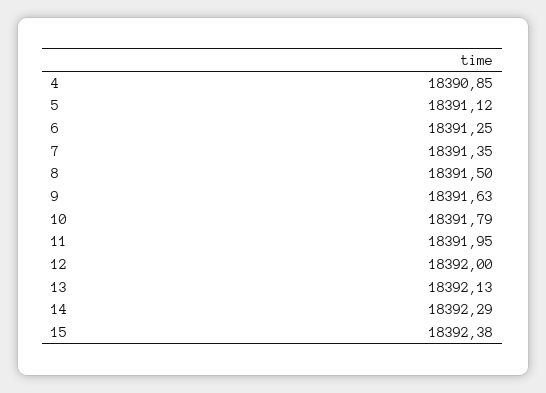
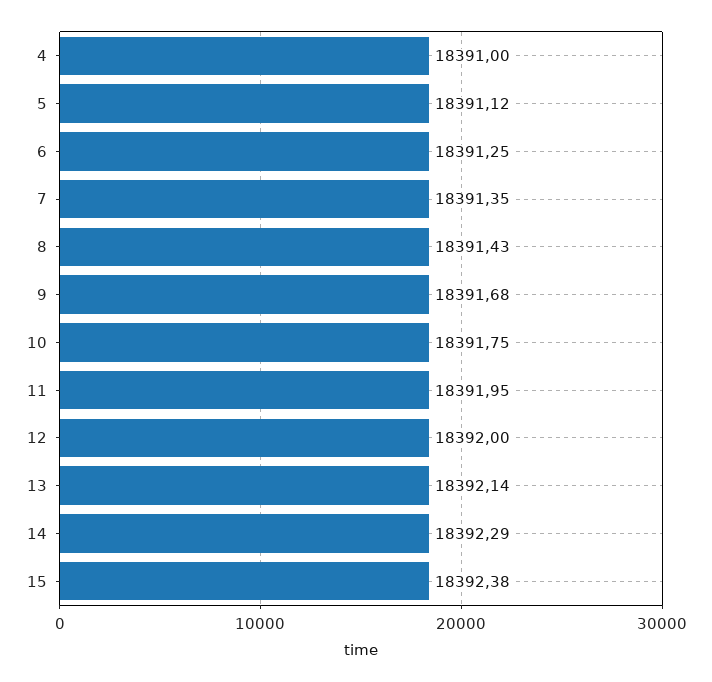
4: 18390.85 -> 18391
8: 18391.5 -> 18391.43
9: 18391.63 -> 18391.68
10: 18391.79 -> 18391.75
13: 18392.13 -> 18392.14

